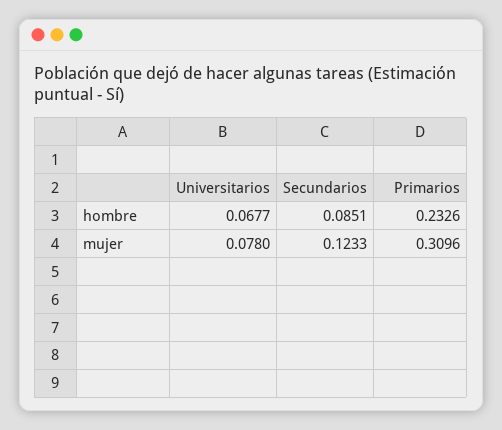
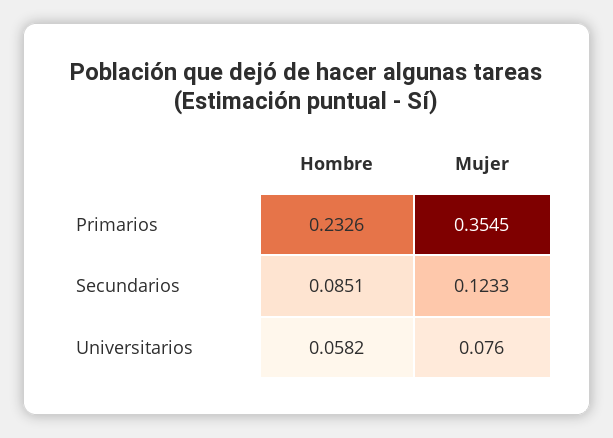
Universitarios, hombre: 0.0677 -> 0.0582
Universitarios, mujer: 0.078 -> 0.076
Primarios, mujer: 0.3096 -> 0.3545

